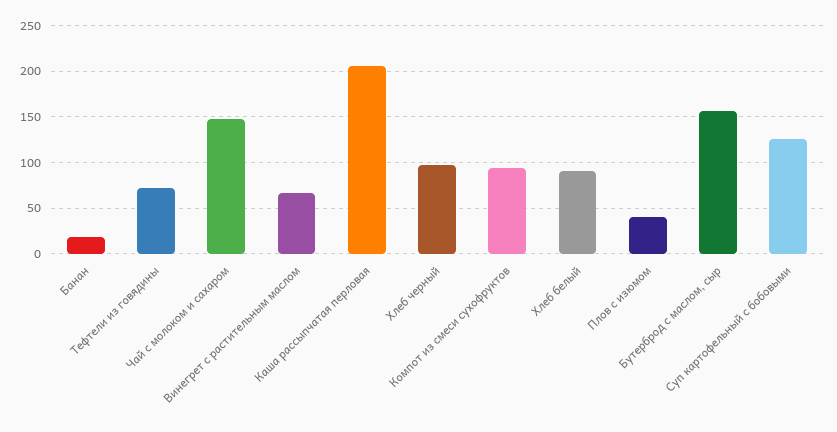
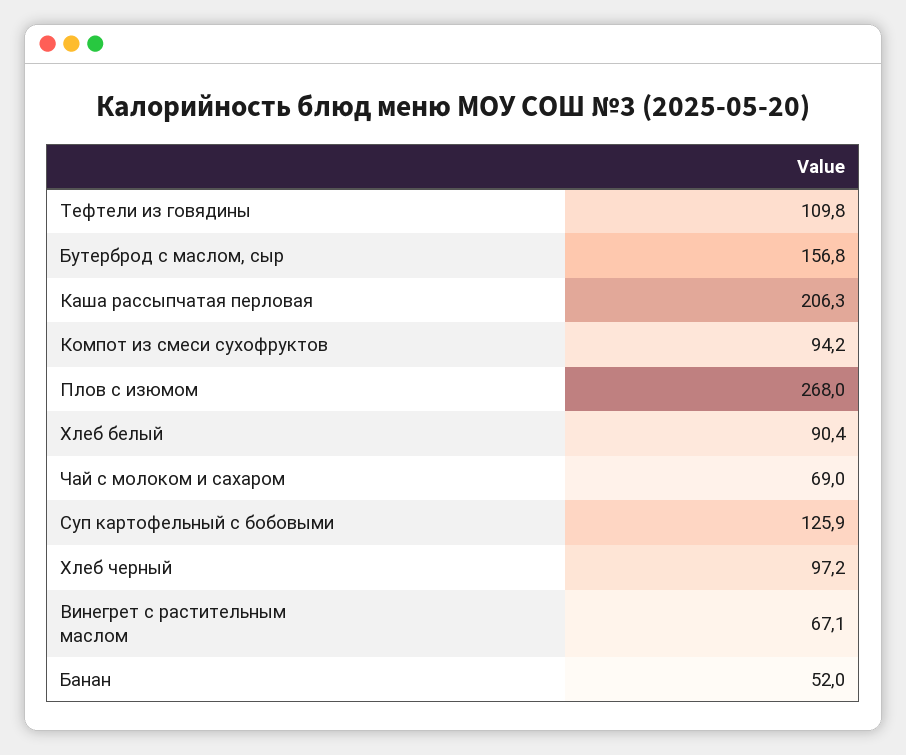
Банан: 20 -> 52
Тефтели из говядины: 70 -> 109.8
Чай с молоком и сахаром: 150 -> 69
Плов с изюмом: 40 -> 268

